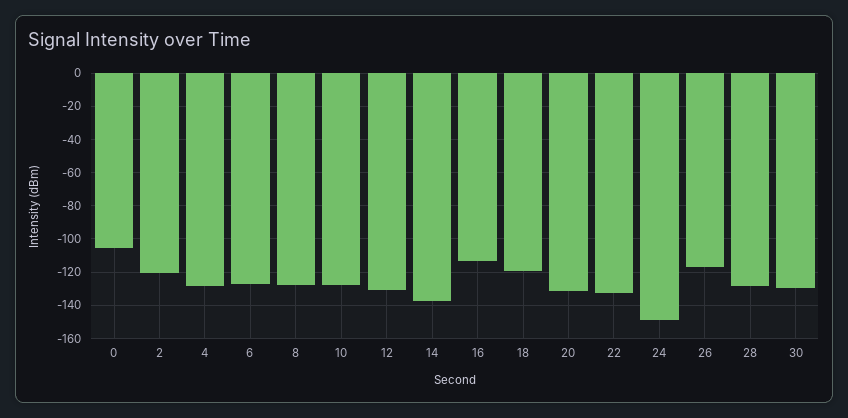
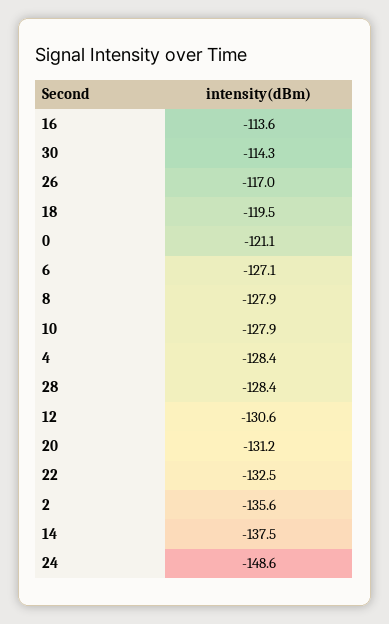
0: -105 -> -121.1
2: -120 -> -135.6
30: -130 -> -114.3

